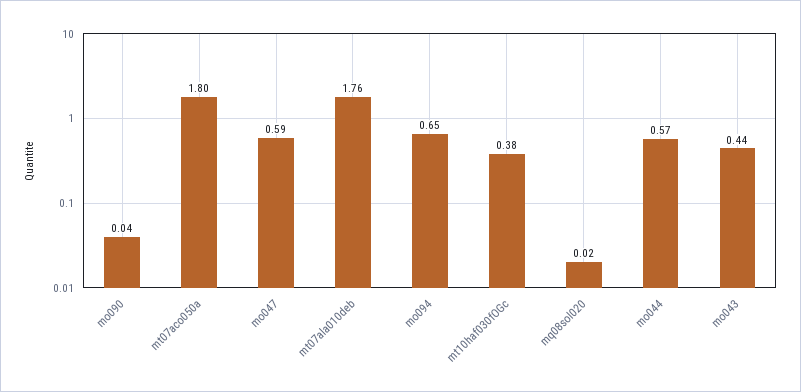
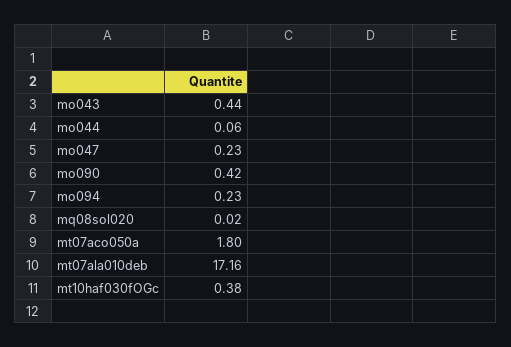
mo090: 0.04 -> 0.42
mo047: 0.59 -> 0.23
mt07ala010deb: 1.76 -> 17.16
mo094: 0.65 -> 0.23
mo044: 0.57 -> 0.06

